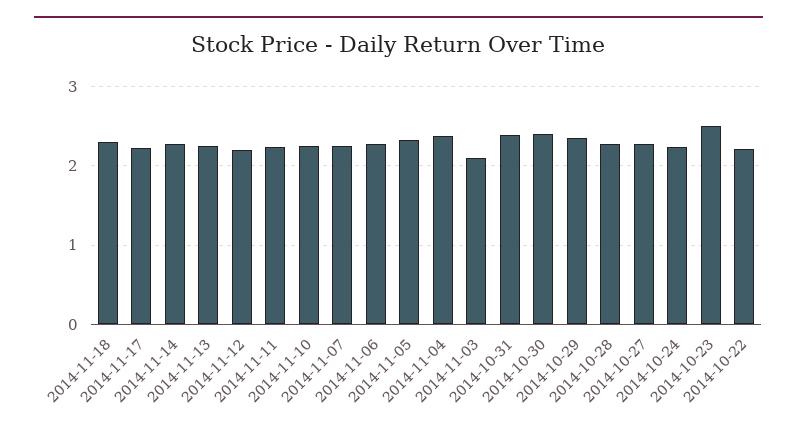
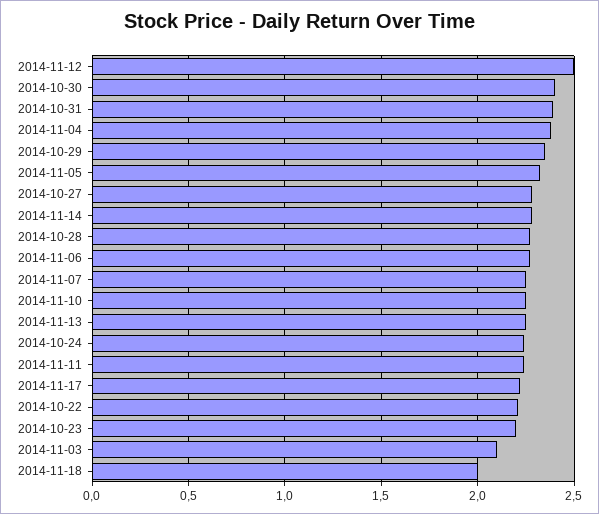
2014-11-18: 2.3 -> 2
2014-11-12: 2.2 -> 2.5
2014-10-23: 2.5 -> 2.2

